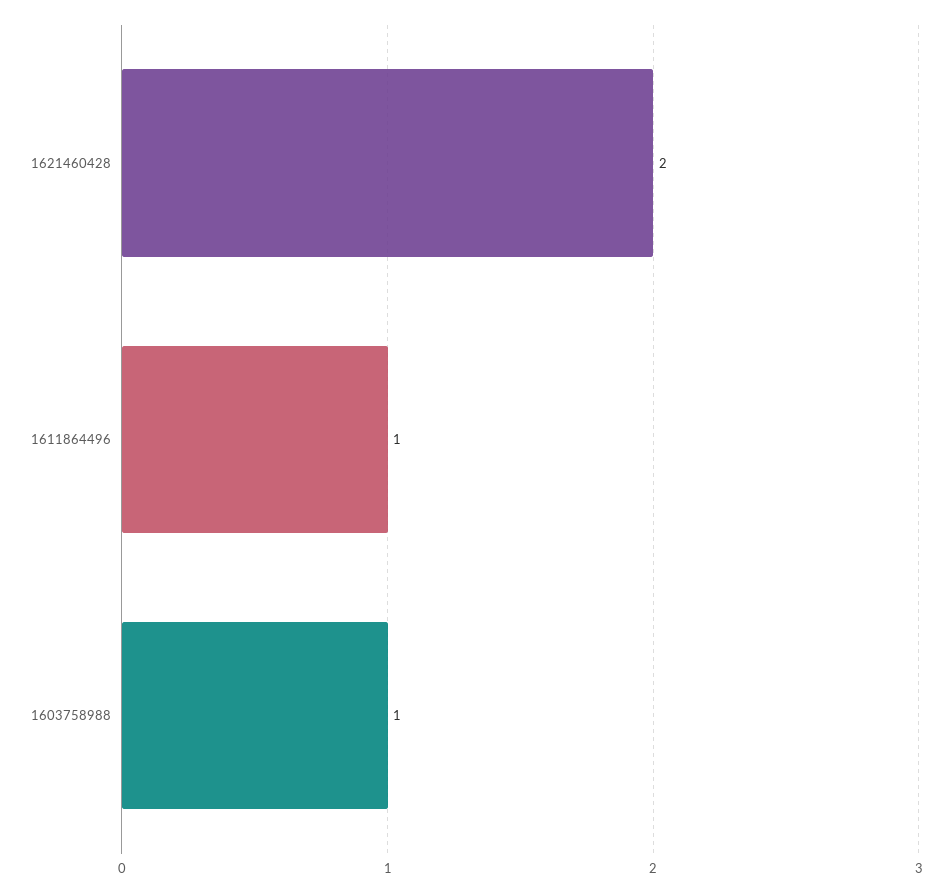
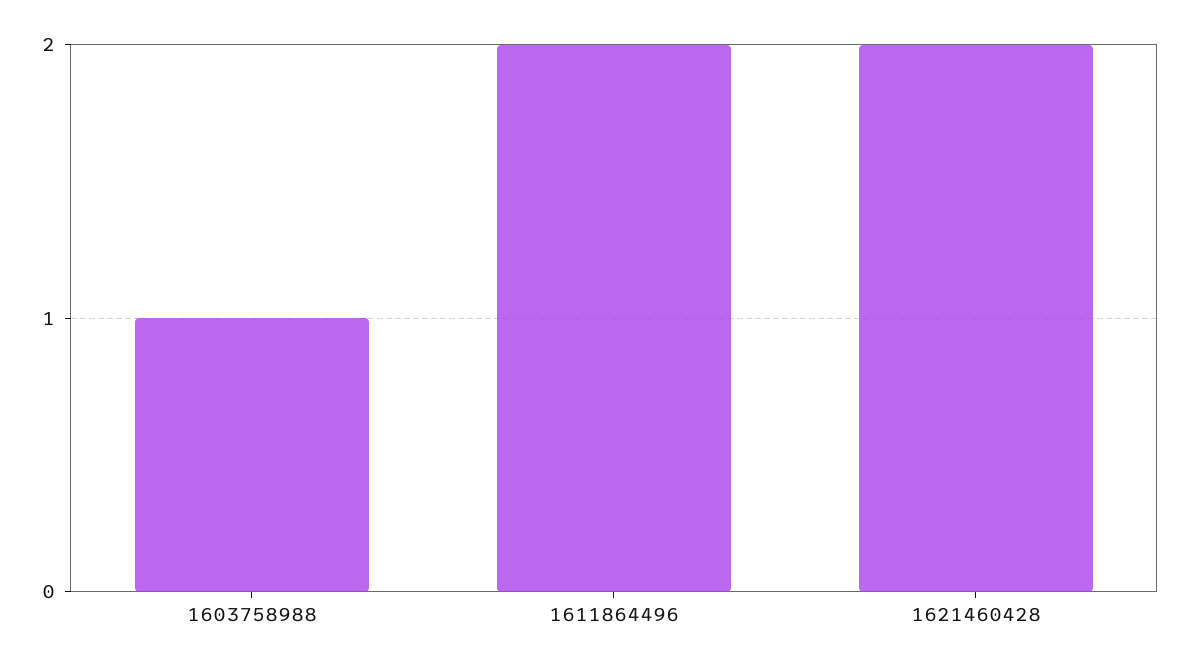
1611864496: 1 -> 2

